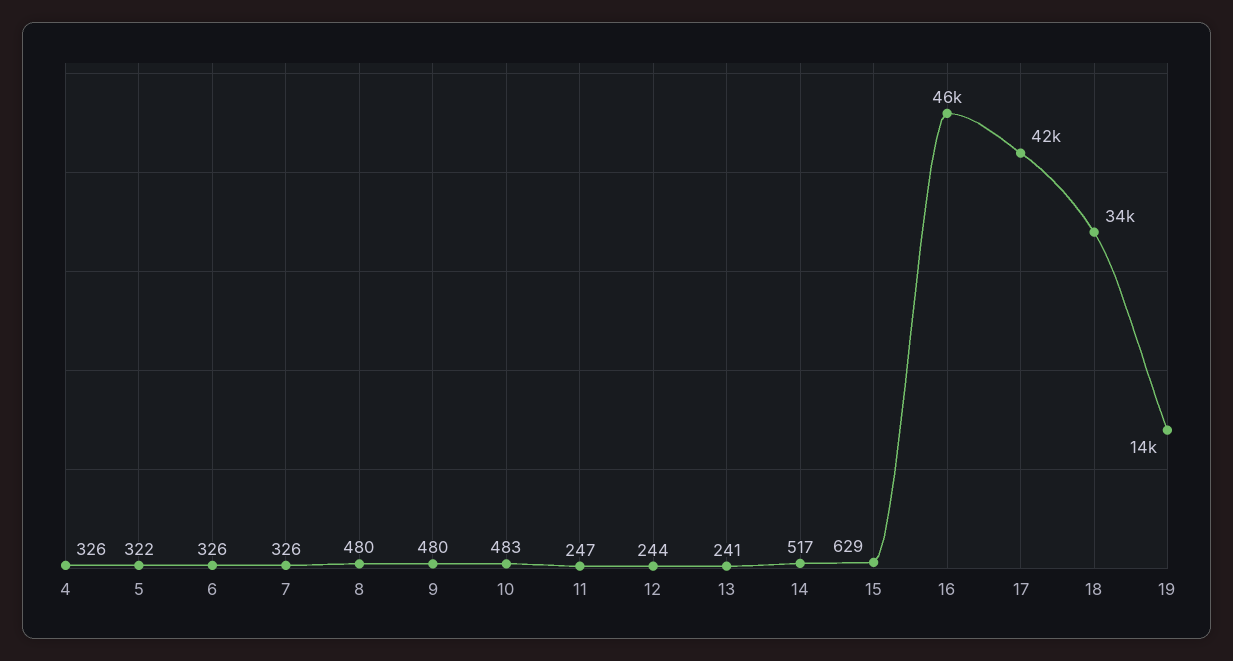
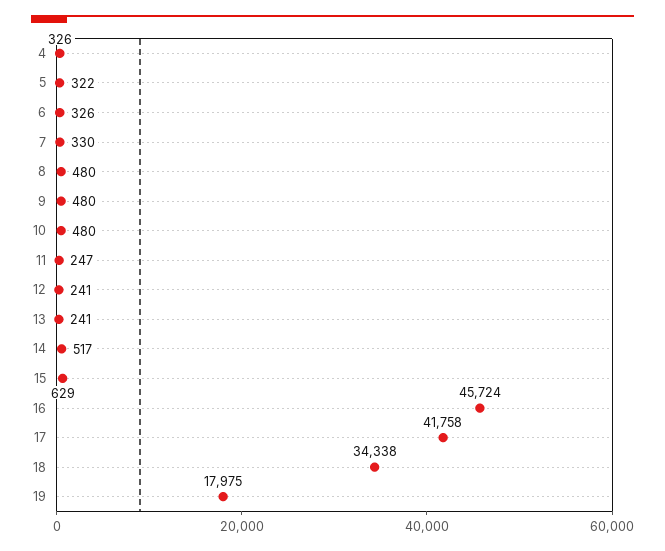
7: 326 -> 330
10: 483 -> 480
12: 244 -> 241
19: 14000 -> 17975

